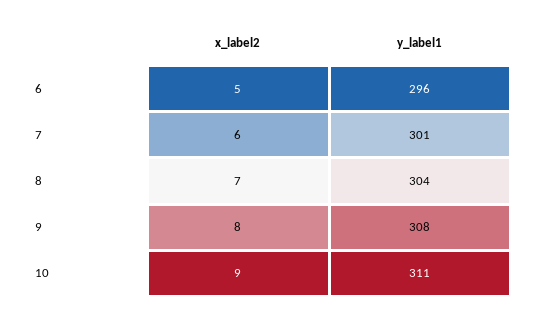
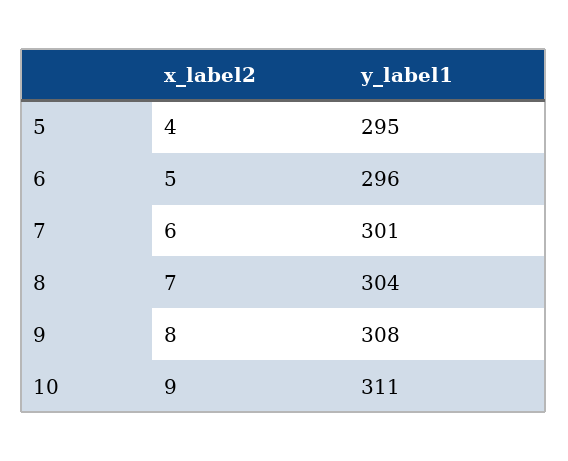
x_label2, 5: none -> 4
y_label1, 5: none -> 295

